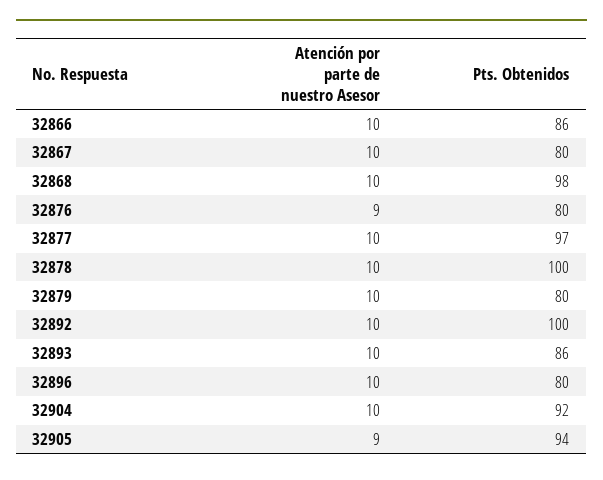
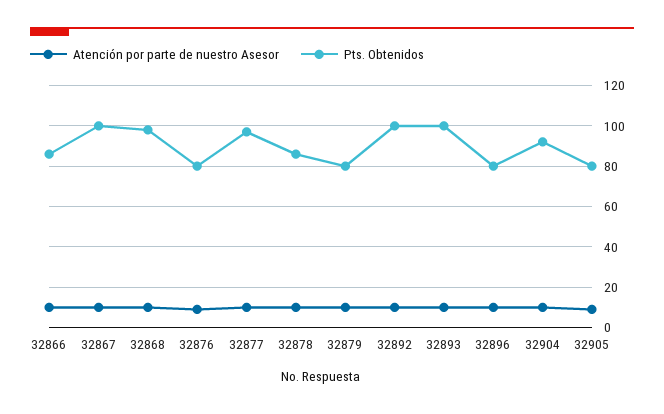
Pts. Obtenidos, 32867: 80 -> 100
Pts. Obtenidos, 32878: 100 -> 85
Pts. Obtenidos, 32893: 86 -> 100
Pts. Obtenidos, 32905: 94 -> 80

